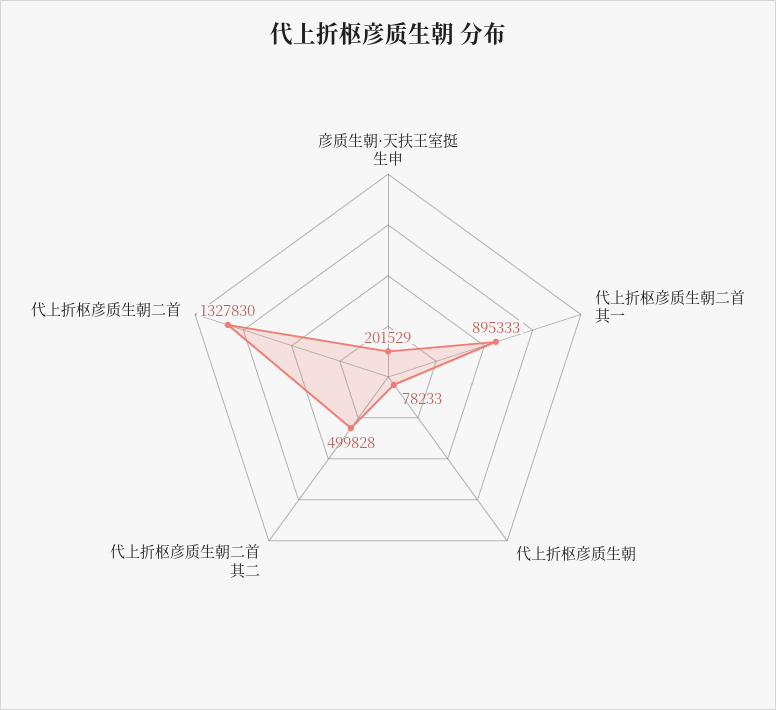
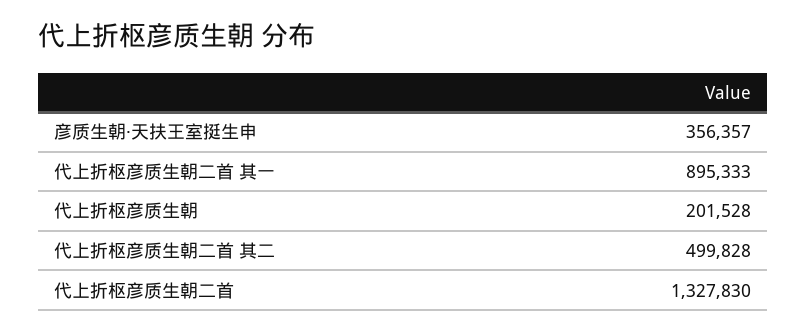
彦质生朝·天扶王室挺生申: 201529 -> 356357
代上折枢彦质生朝: 78233 -> 201528

